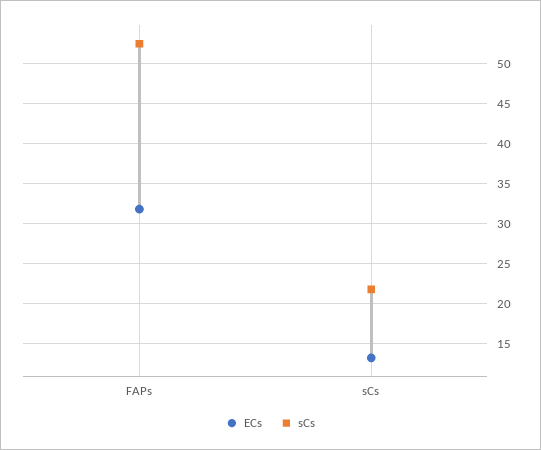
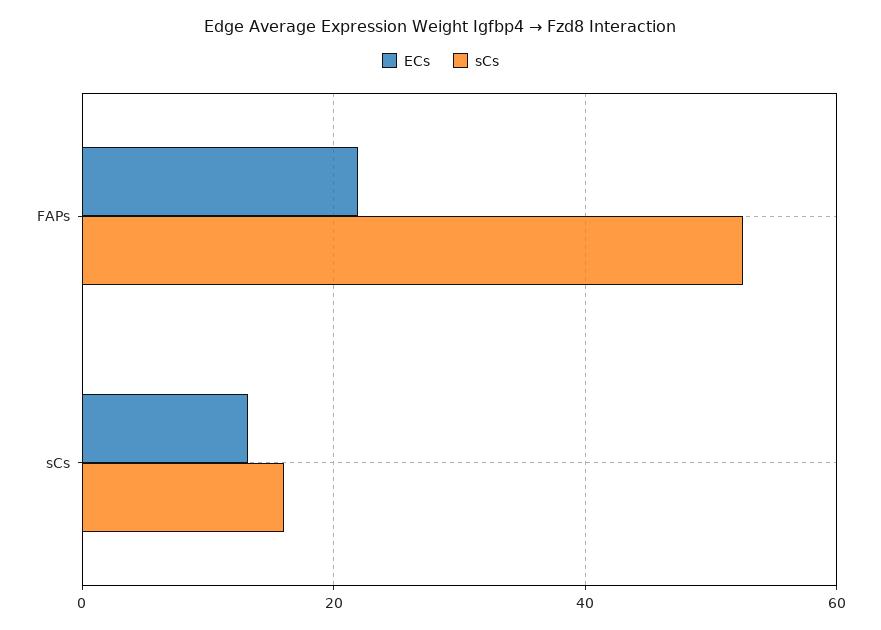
ECs, FAPs: 32 -> 22
sCs, sCs: 22 -> 16

